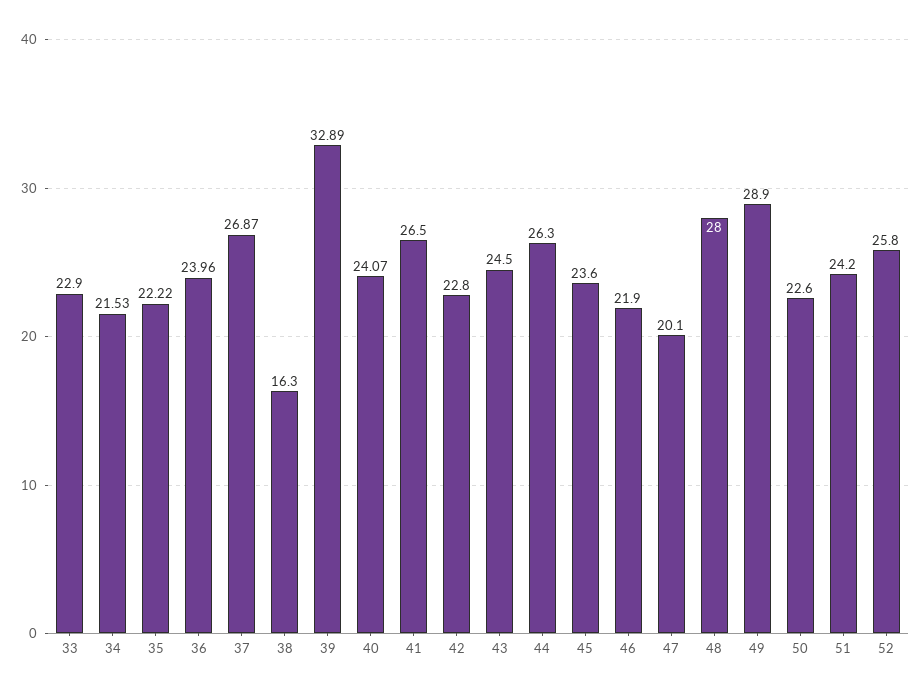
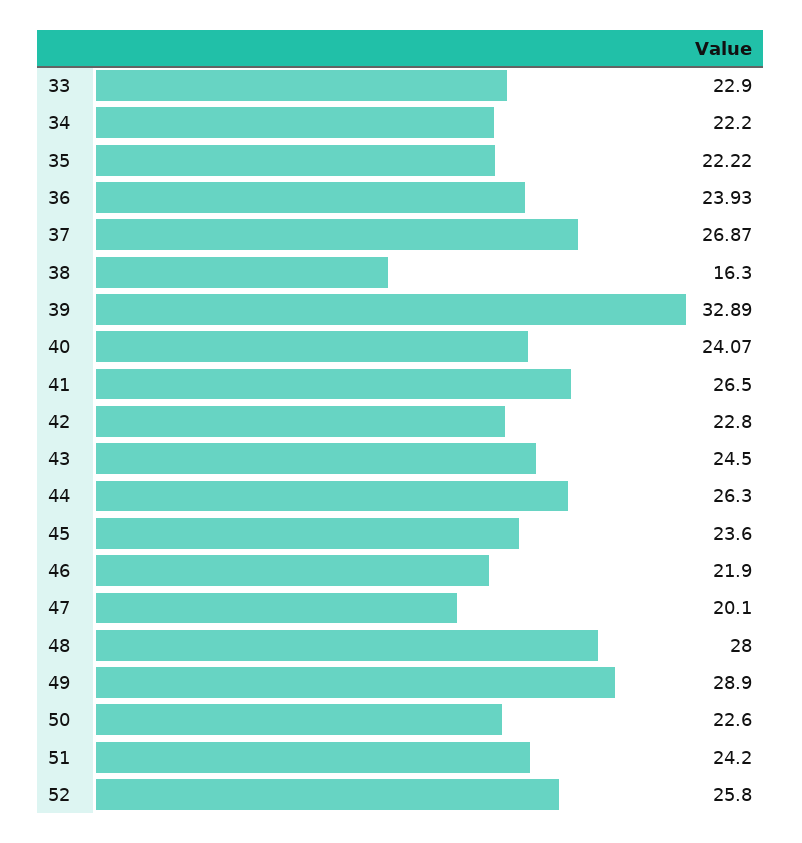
34: 21.53 -> 22.2
36: 23.96 -> 23.93

